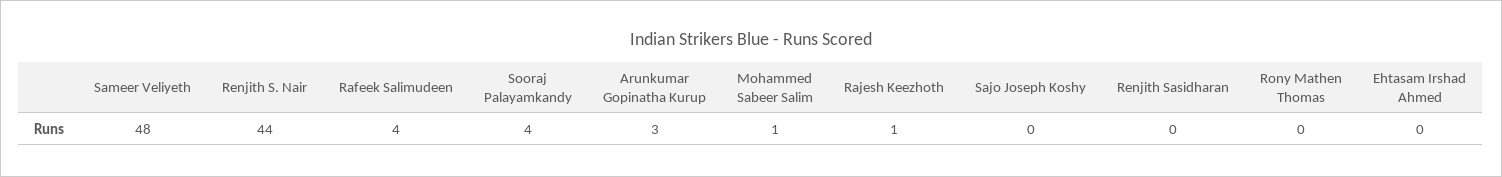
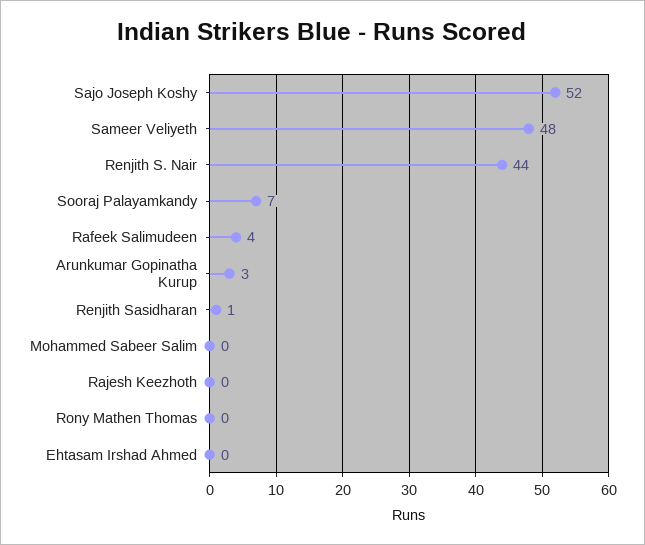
Sooraj Palayamkandy: 4 -> 7
Mohammed Sabeer Salim: 1 -> 0
Rajesh Keezhoth: 1 -> 0
Sajo Joseph Koshy: 0 -> 52
Renjith Sasidharan: 0 -> 1

